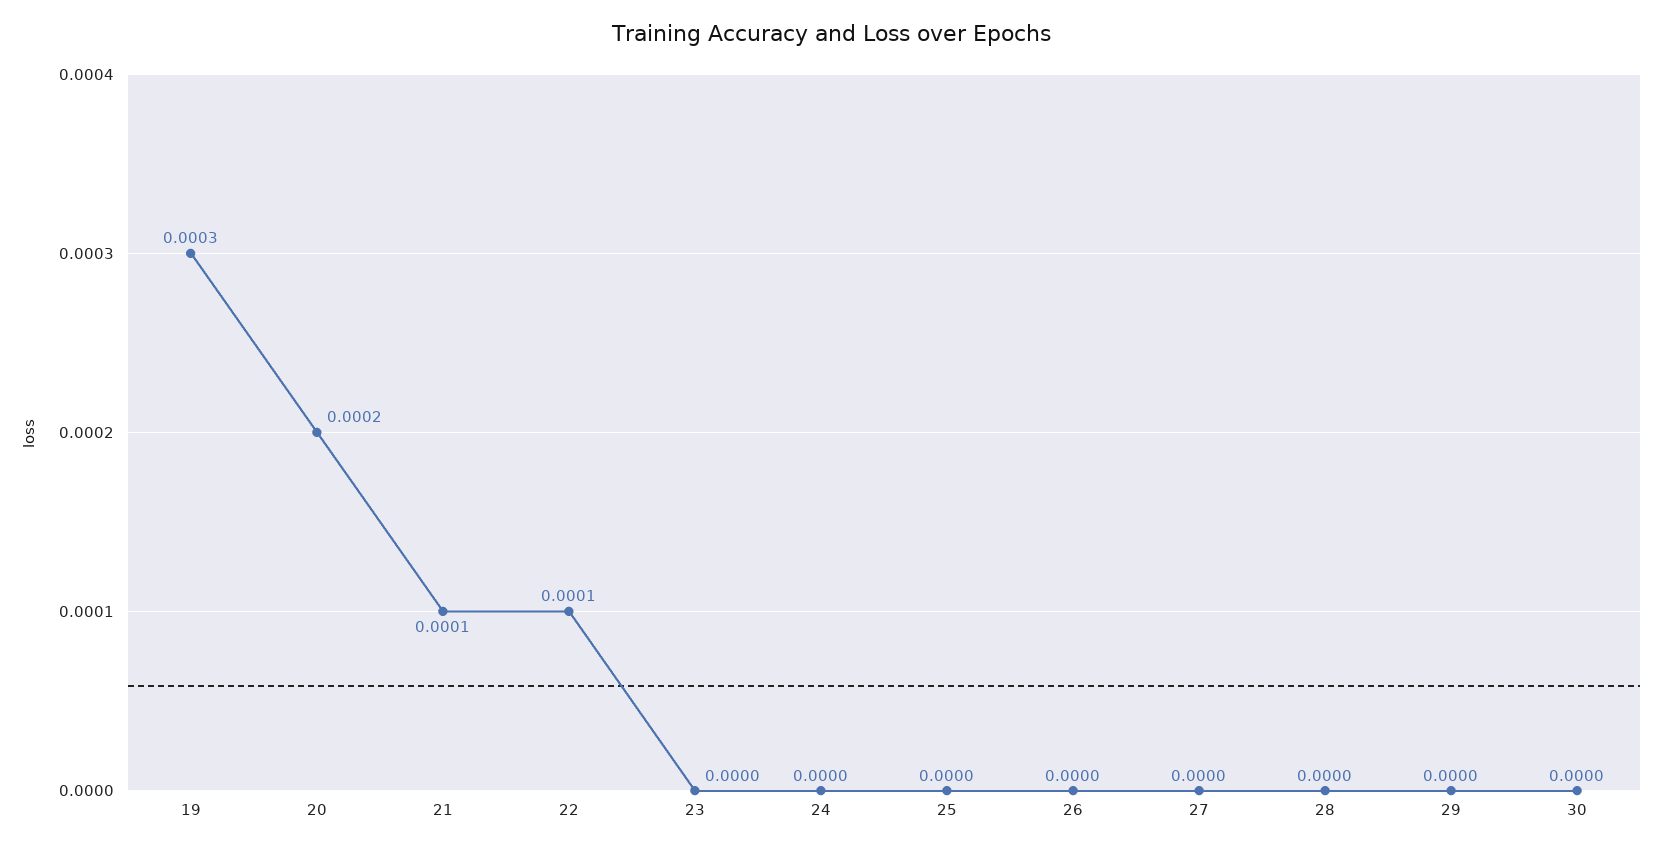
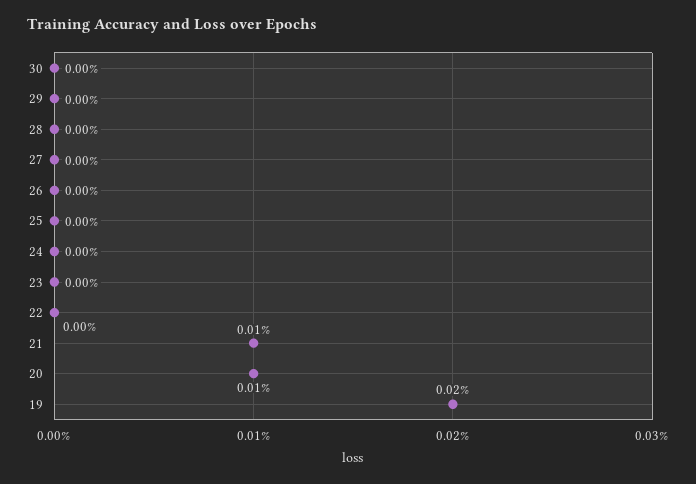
19: 0.0003 -> 0.0002
20: 0.0002 -> 0.0001
22: 0.0001 -> 0

